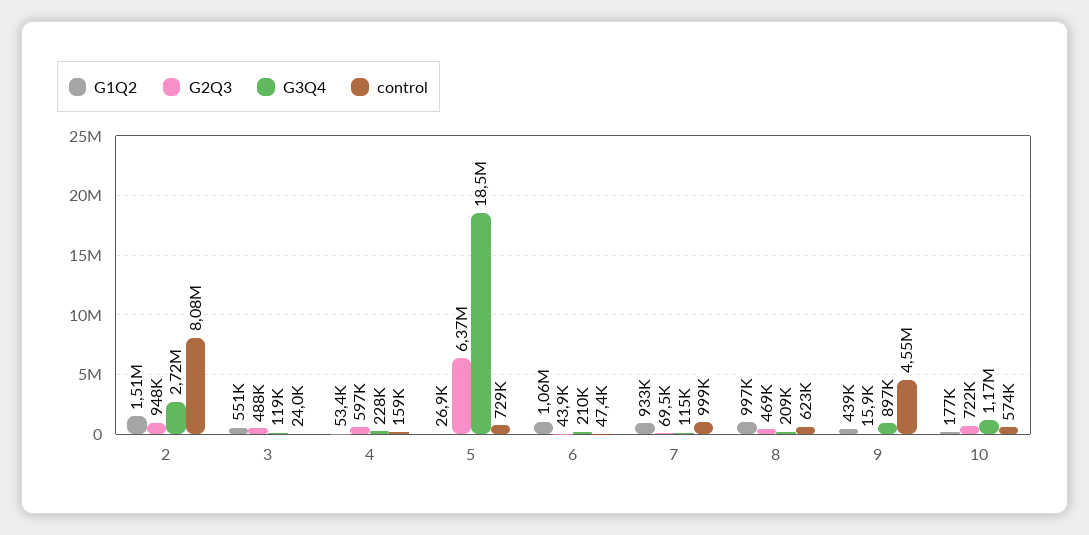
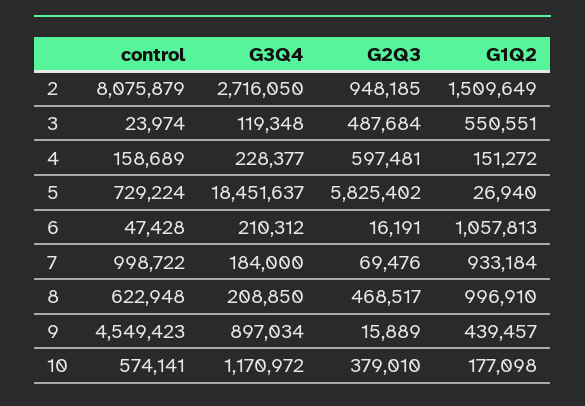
G1Q2, 4: 53400 -> 151272
G2Q3, 5: 6370000 -> 5825402
G2Q3, 6: 43900 -> 16191
G3Q4, 7: 115000 -> 184000
G2Q3, 10: 722000 -> 379010

